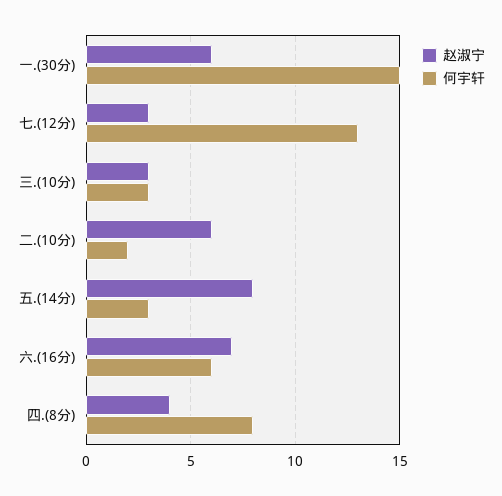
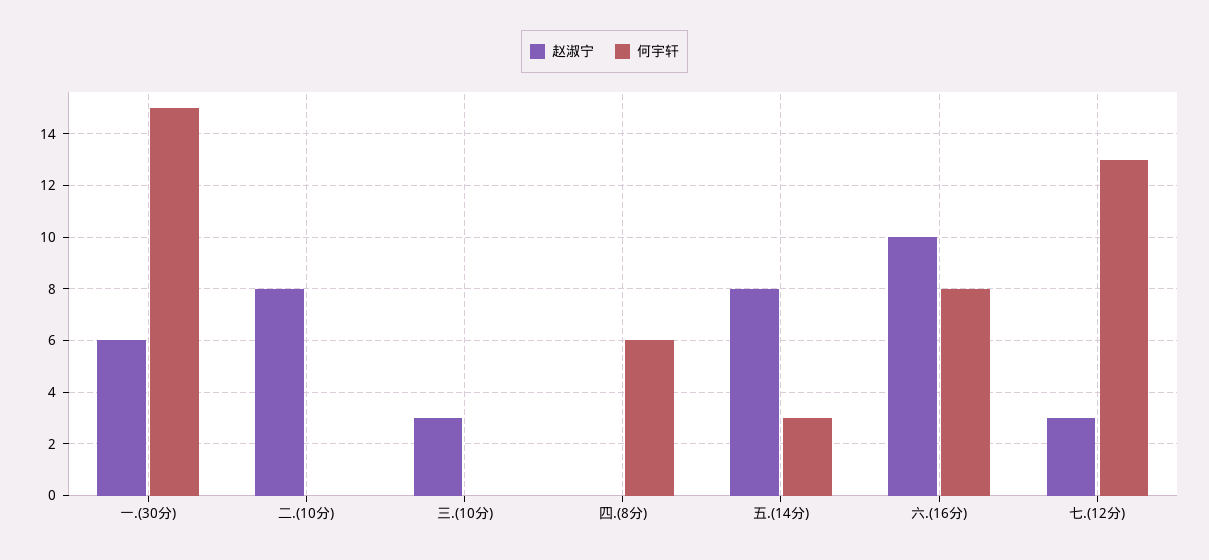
何宇轩, 三.(10分): 3 -> 0
赵淑宁, 二.(10分): 6 -> 8
何宇轩, 二.(10分): 2 -> 0
赵淑宁, 六.(16分): 7 -> 10
何宇轩, 六.(16分): 6 -> 8
赵淑宁, 四.(8分): 4 -> 0
何宇轩, 四.(8分): 8 -> 6

